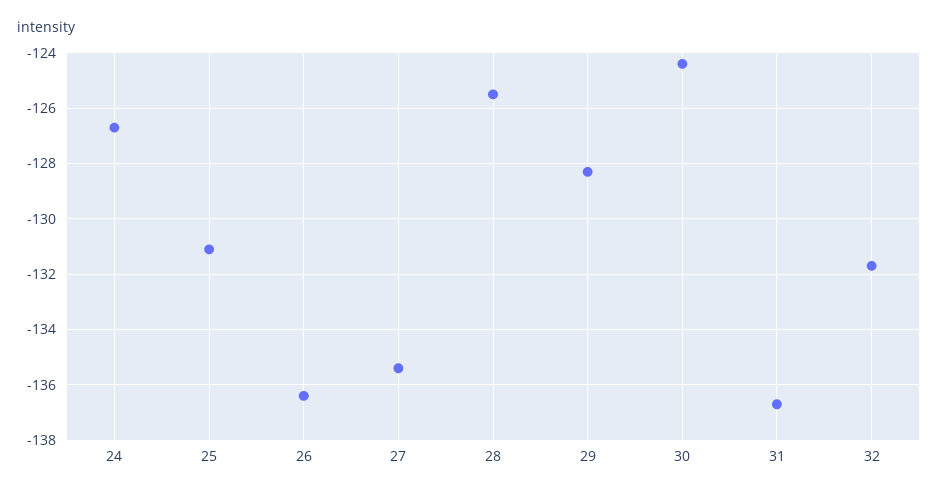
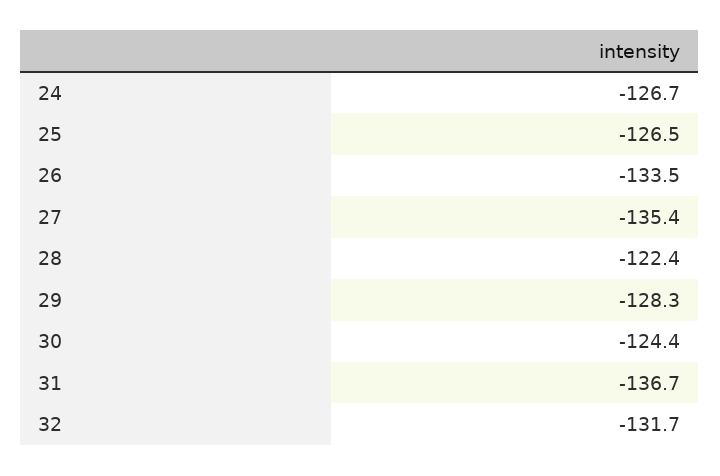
25: -131 -> -126.5
26: -136.5 -> -133.5
28: -125.5 -> -122.4

